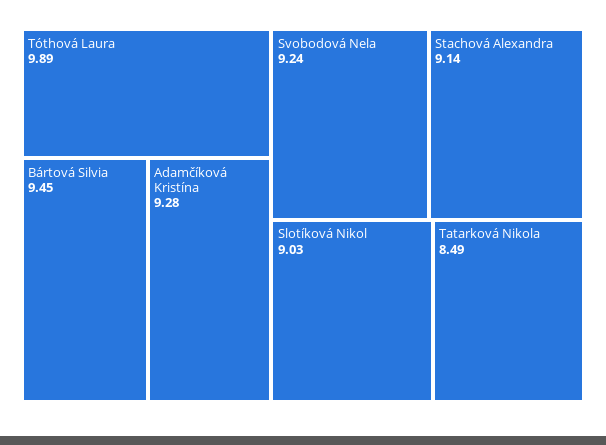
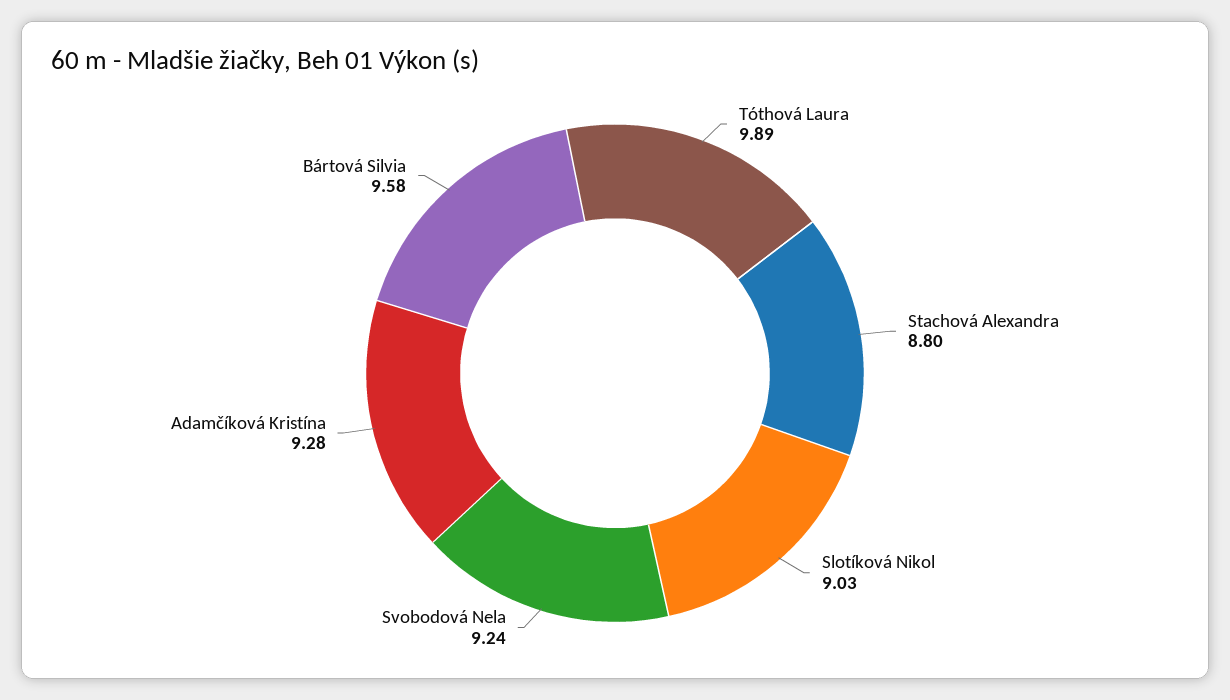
Bártová Silvia: 9.45 -> 9.58
Stachová Alexandra: 9.14 -> 8.8
Tatarková Nikola: 8.49 -> none

